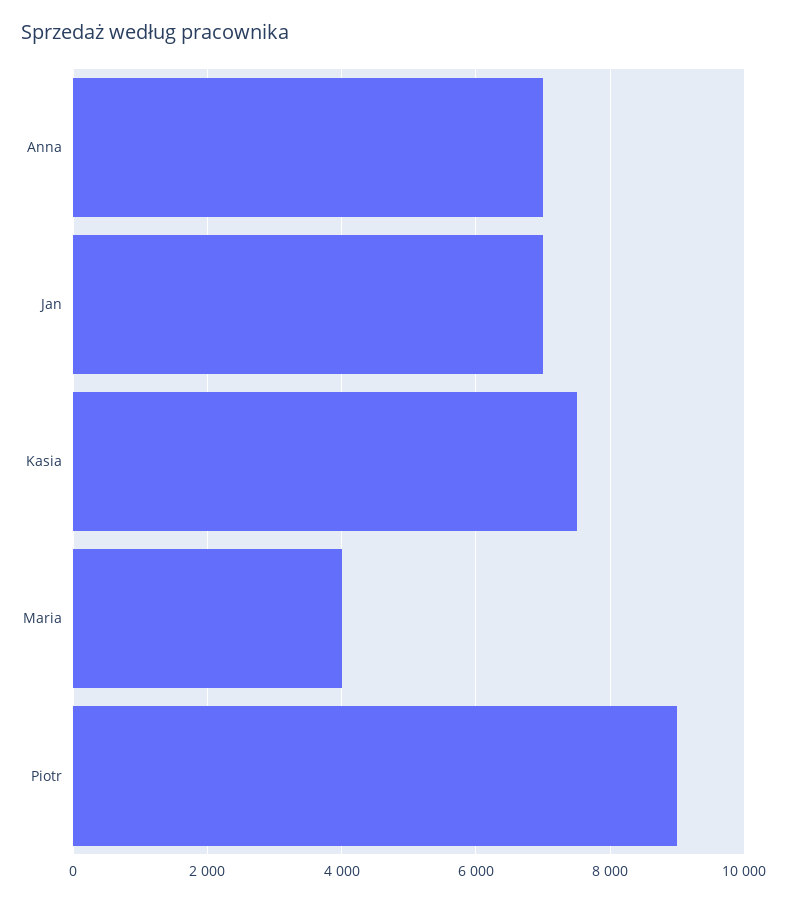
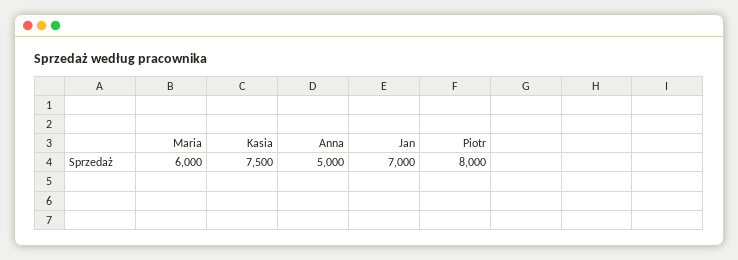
Anna: 7000 -> 5000
Maria: 4000 -> 6000
Piotr: 9000 -> 8000

